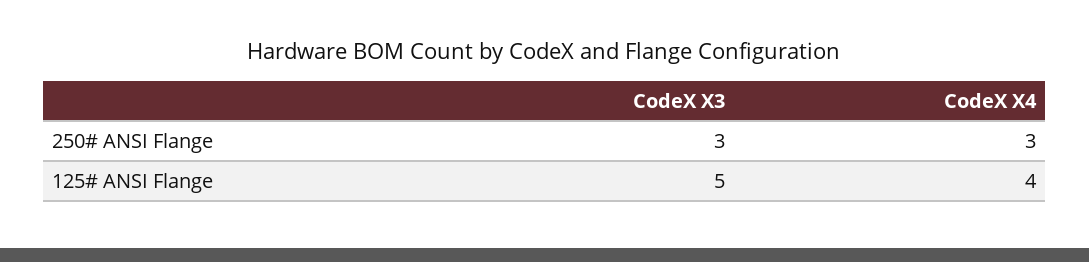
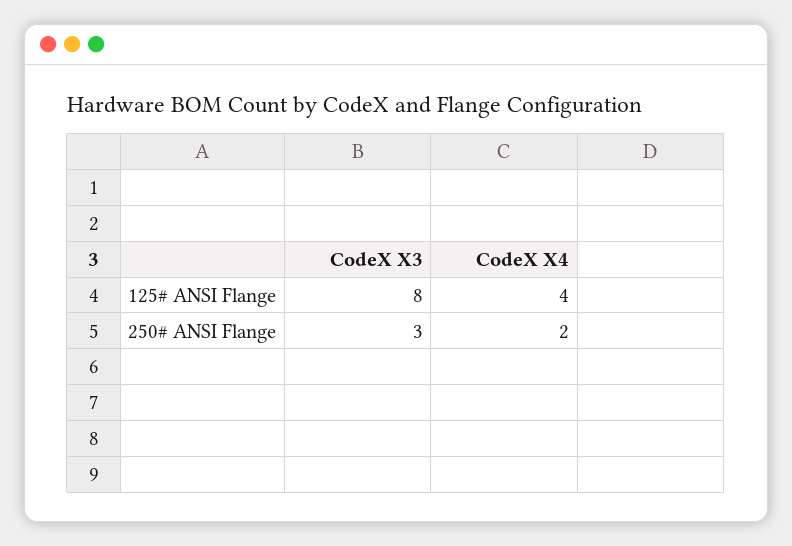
CodeX X4, 250# ANSI Flange: 3 -> 2
CodeX X3, 125# ANSI Flange: 5 -> 8

